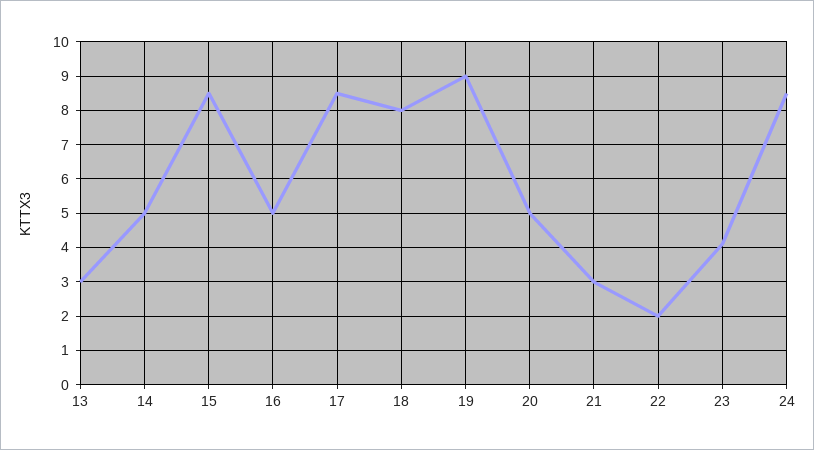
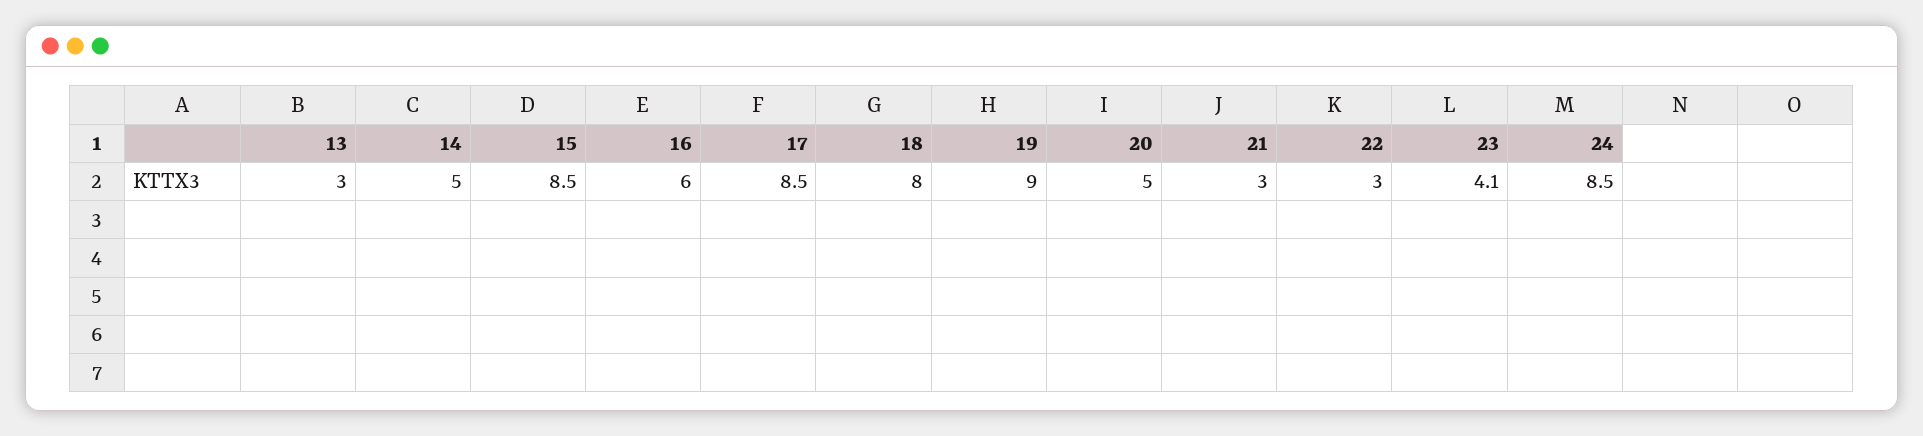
16: 5 -> 6
22: 2 -> 3

